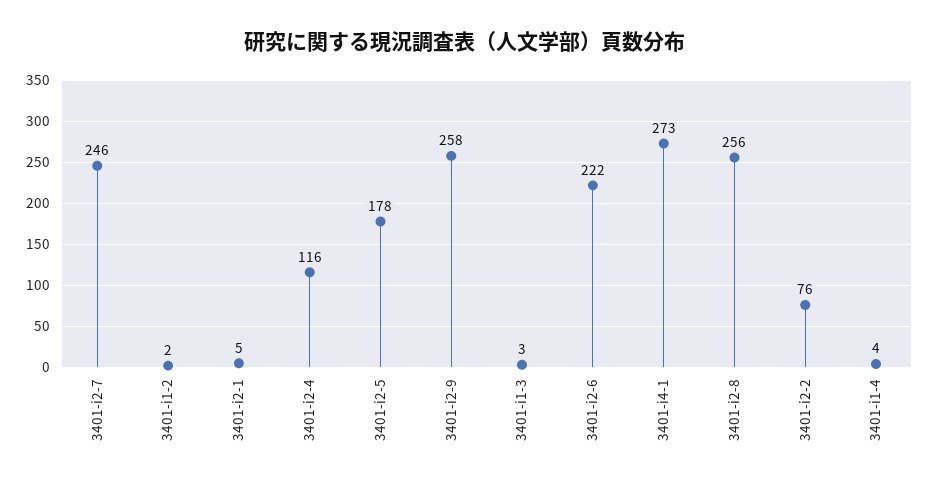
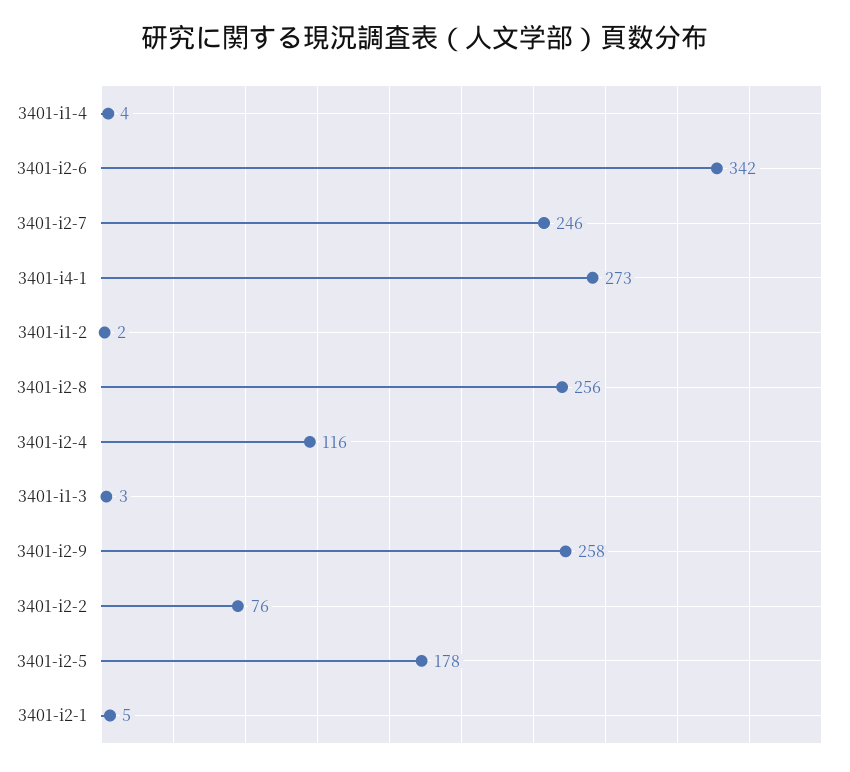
3401-i2-6: 222 -> 342

